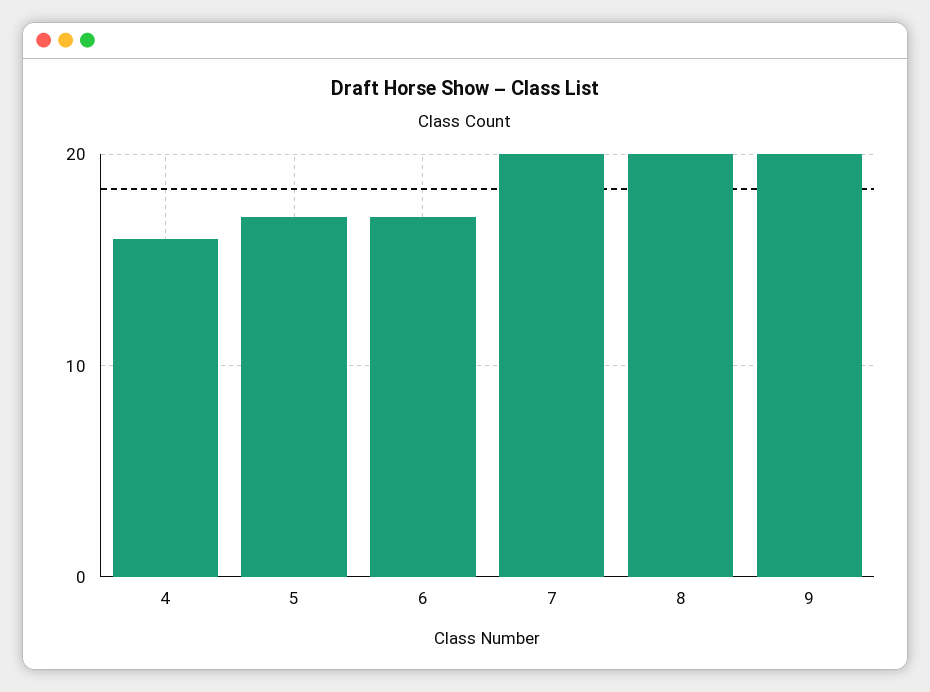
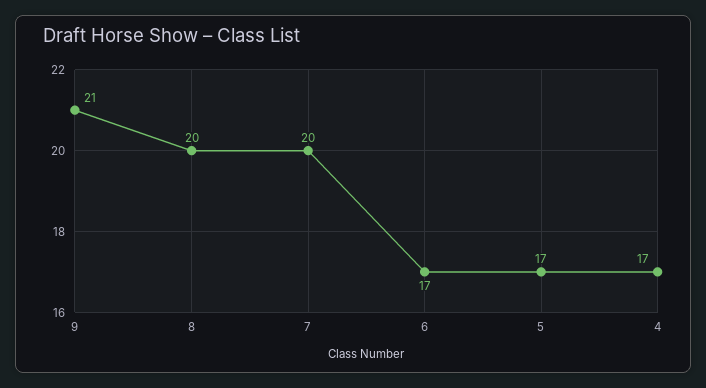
4: 16 -> 17
9: 20 -> 21

